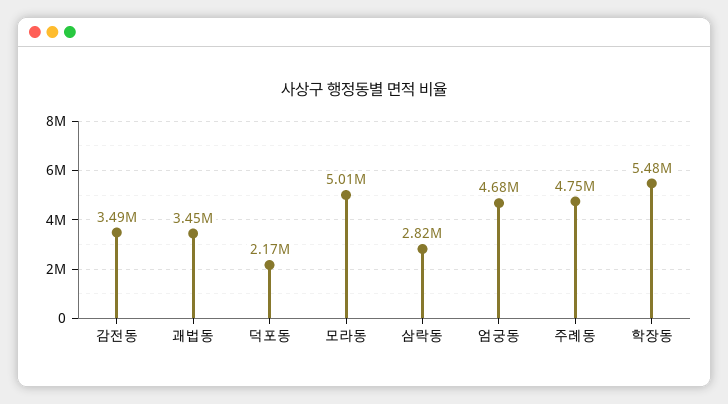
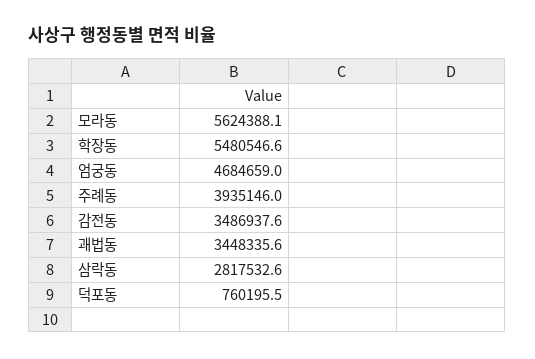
덕포동: 2170000 -> 760195.5
모라동: 5010000 -> 5624388.1
주례동: 4750000 -> 3935146

